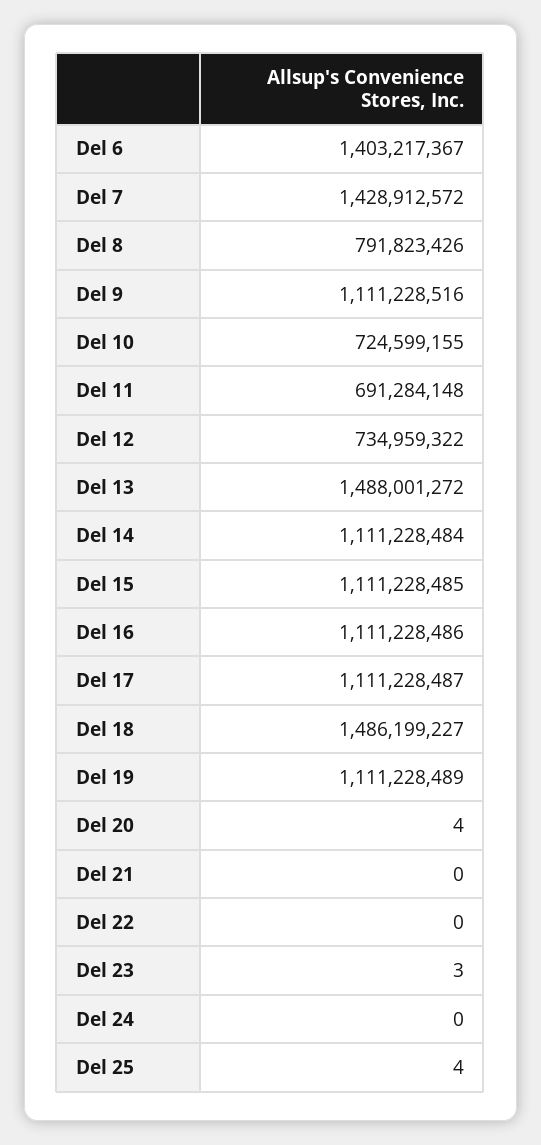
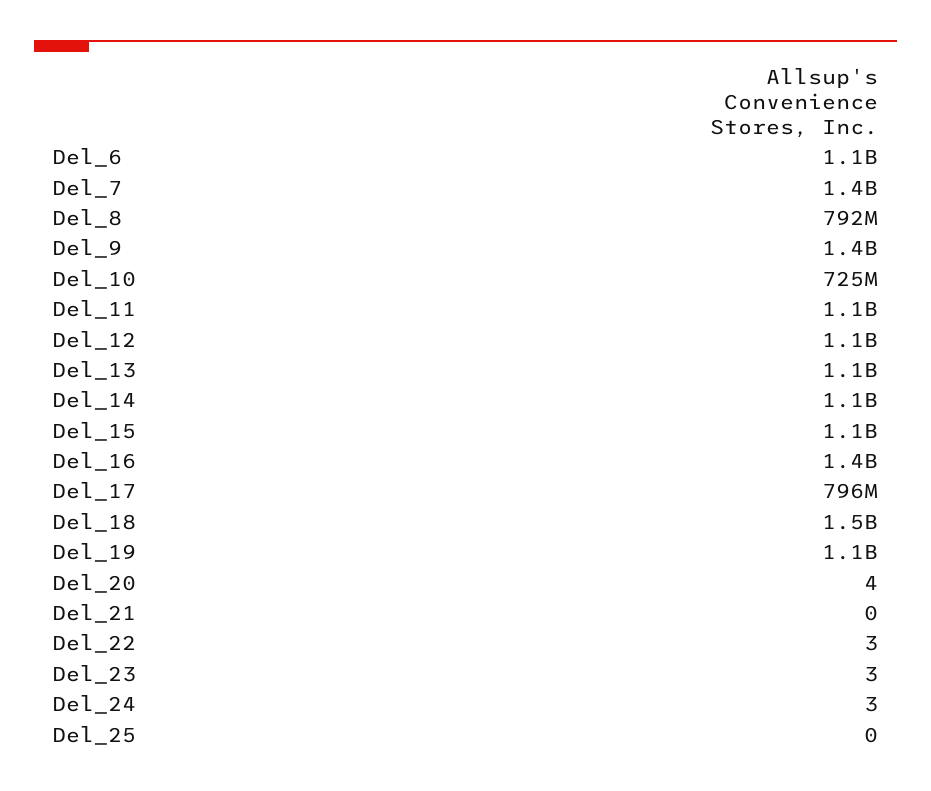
Del 6: 1403217367 -> 1100000000
Del 9: 1111228516 -> 1400000000
Del 11: 691284148 -> 1100000000
Del 12: 734959322 -> 1100000000
Del 13: 1488001272 -> 1100000000
Del 16: 1111228486 -> 1400000000
Del 17: 1111228487 -> 796000000
Del 22: 0 -> 3
Del 24: 0 -> 3
Del 25: 4 -> 0

